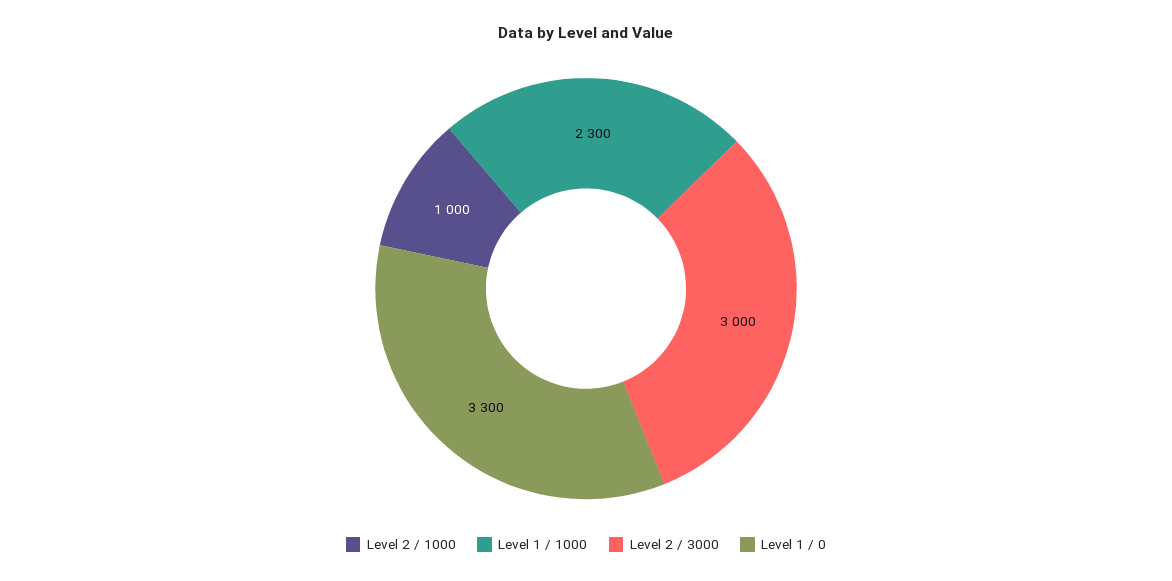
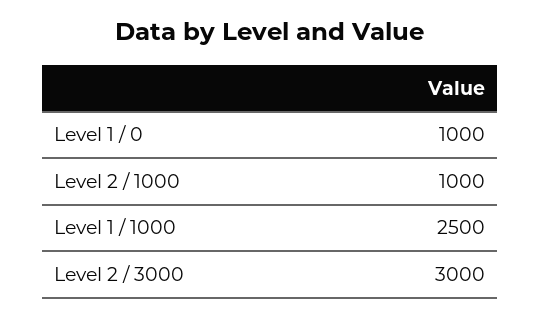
Level 1 / 1000: 2300 -> 2500
Level 1 / 0: 3300 -> 1000

